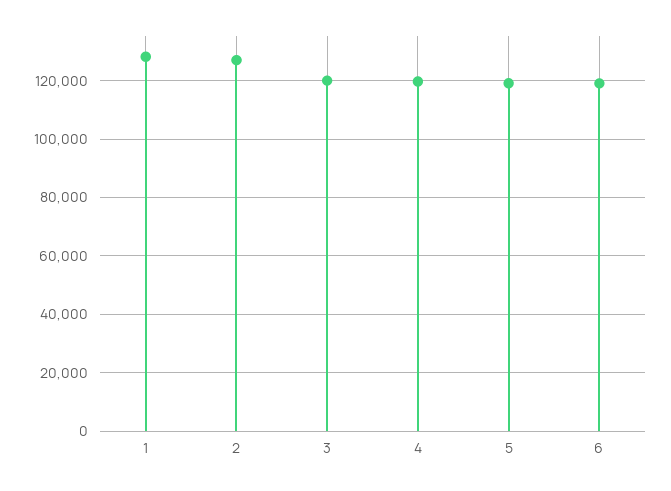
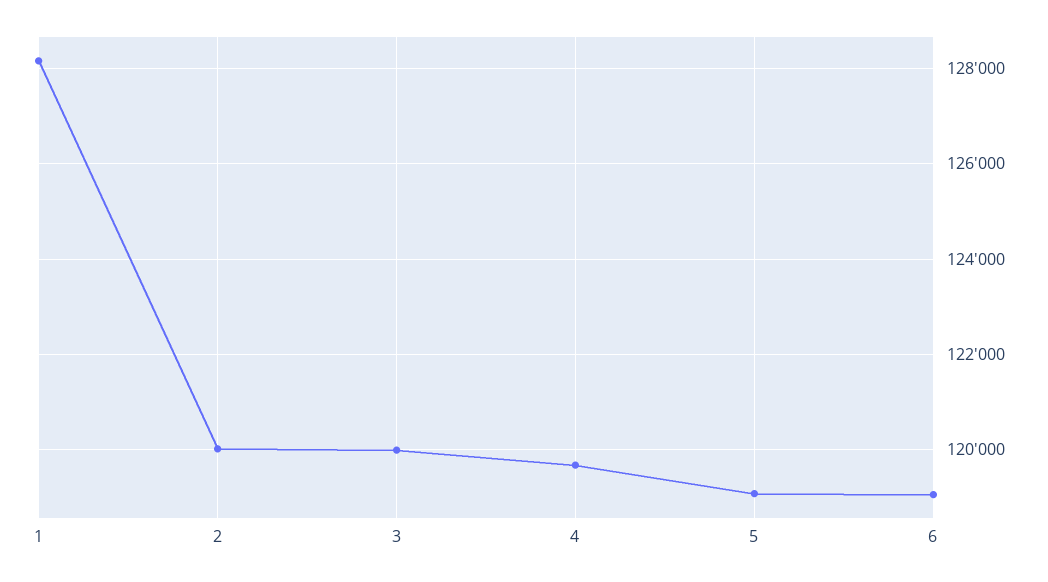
2: 127500 -> 120000

